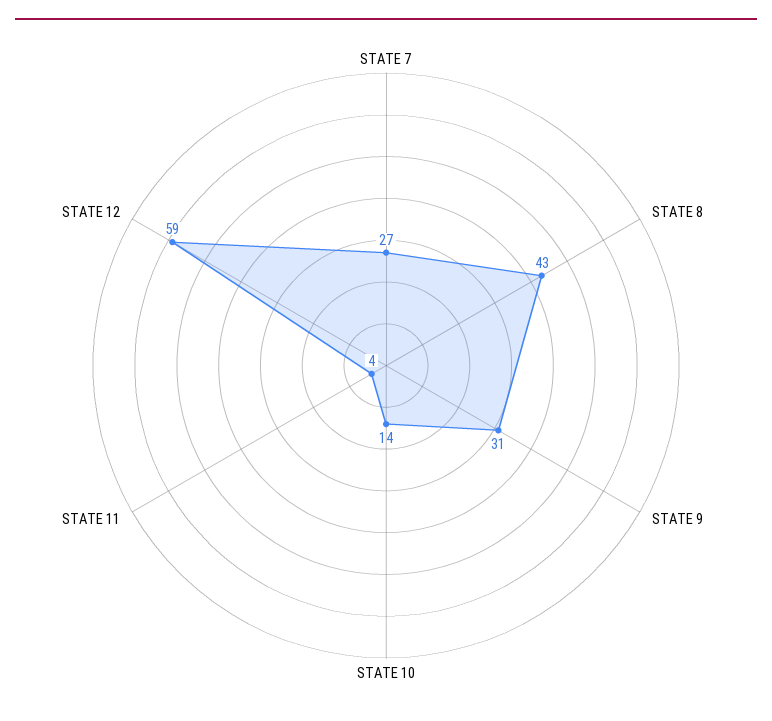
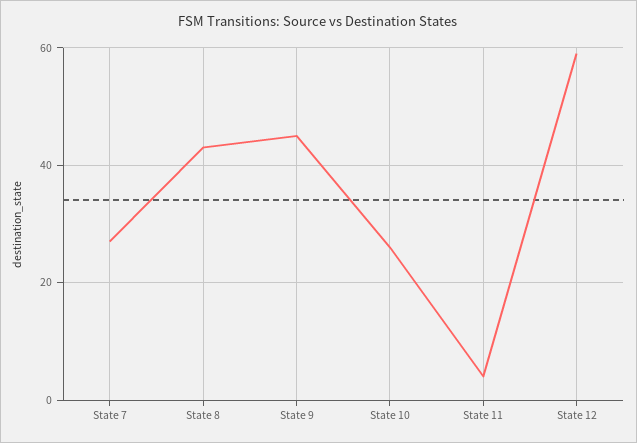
STATE 9: 31 -> 45
STATE 10: 14 -> 25

